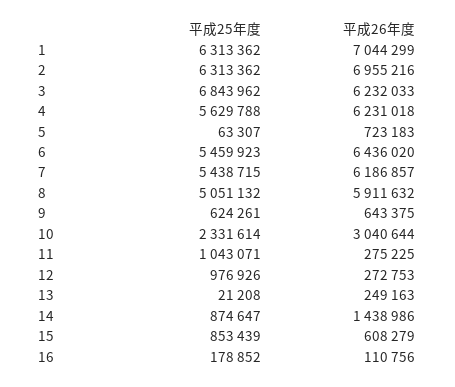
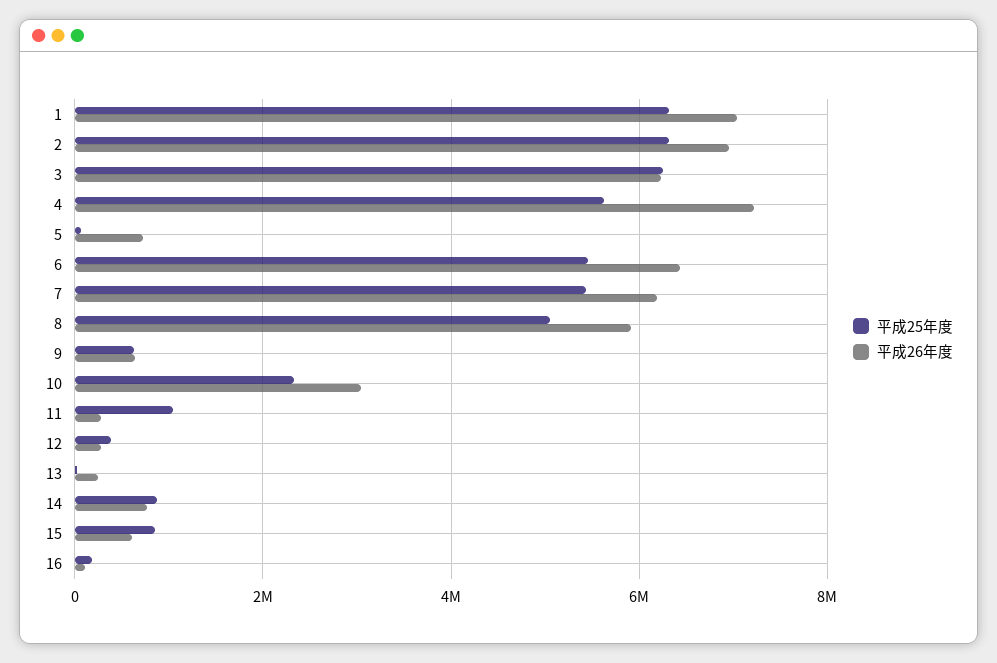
平成25年度, 3: 6843962 -> 6200000
平成26年度, 4: 6231018 -> 7200000
平成25年度, 12: 976926 -> 400000
平成26年度, 14: 1438986 -> 800000

